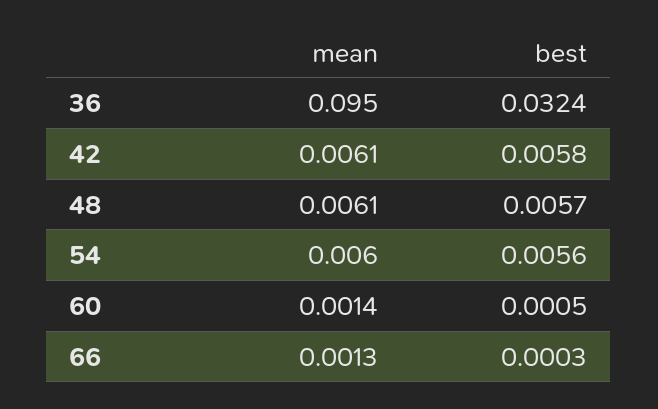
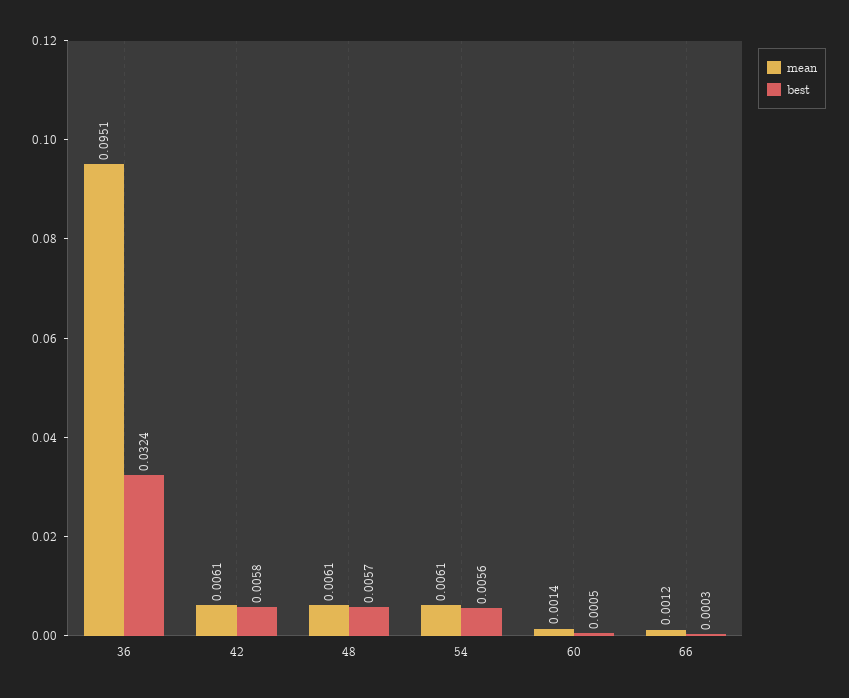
mean, 36: 0.095 -> 0.0951
mean, 54: 0.006 -> 0.0061
mean, 66: 0.0013 -> 0.0012

